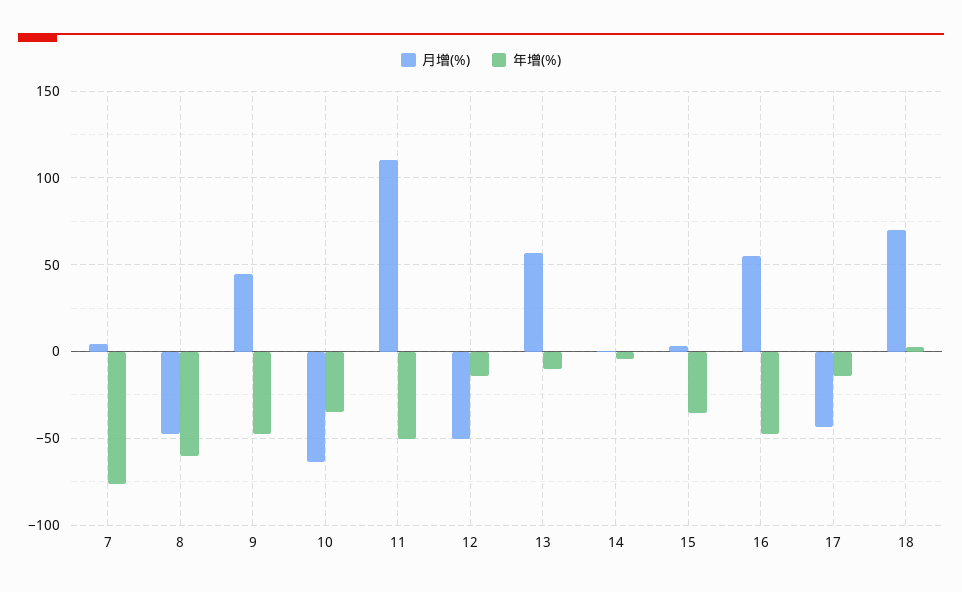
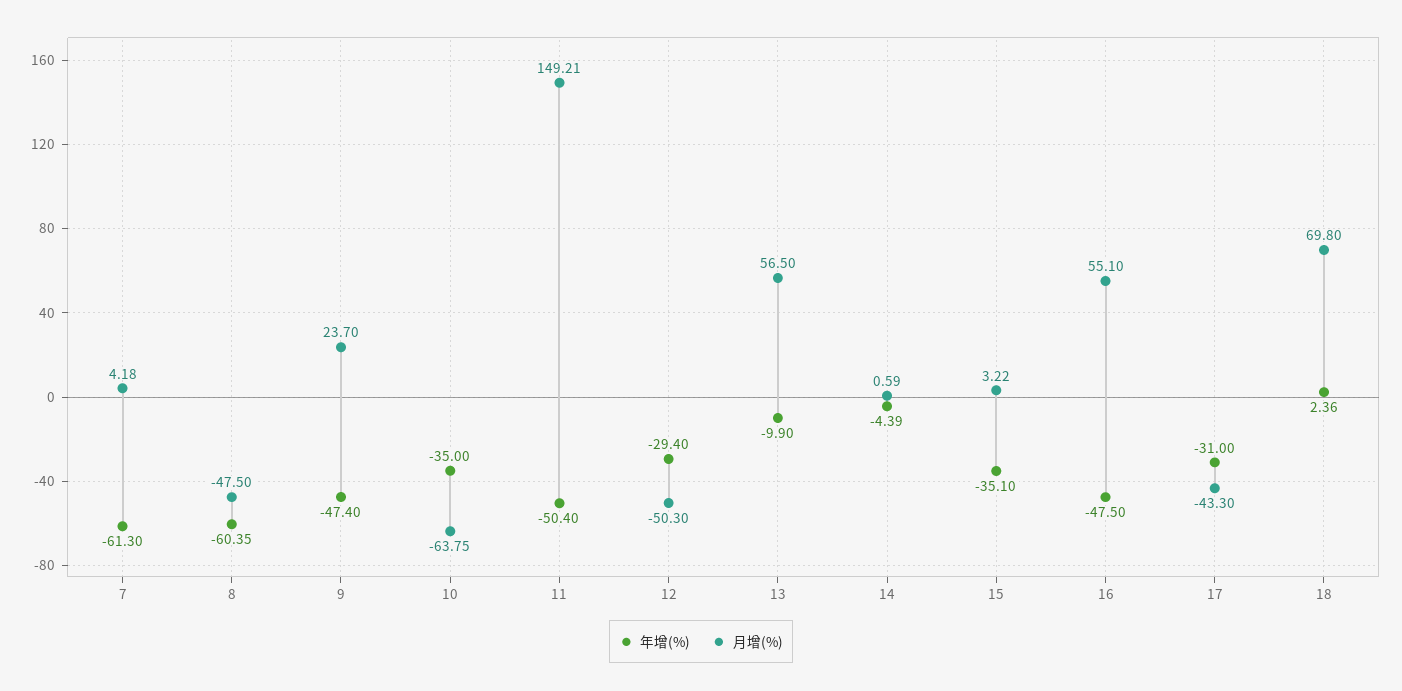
年增(%), 7: -75 -> -61.3
月增(%), 9: 45 -> 23.7
月增(%), 11: 110 -> 149.21
年增(%), 12: -15 -> -29.4
年增(%), 17: -15 -> -31

